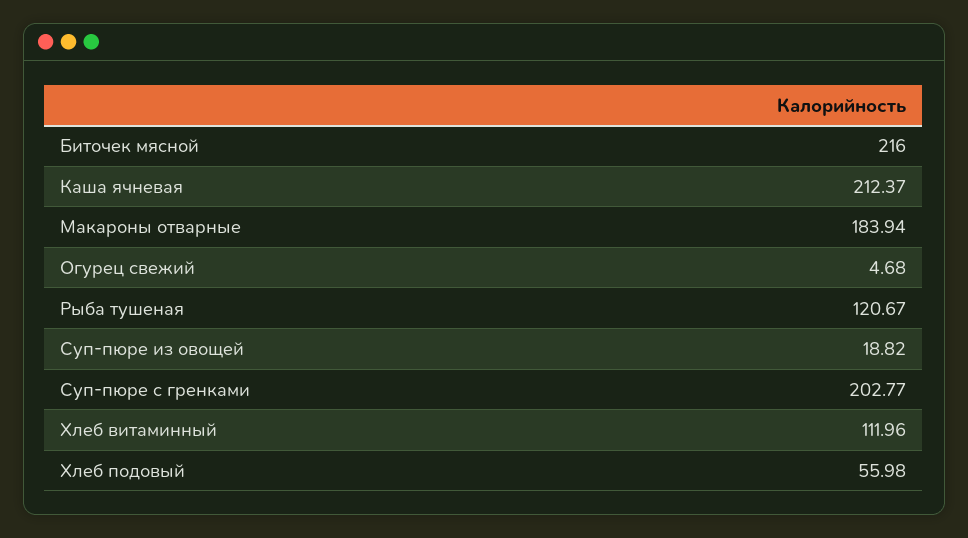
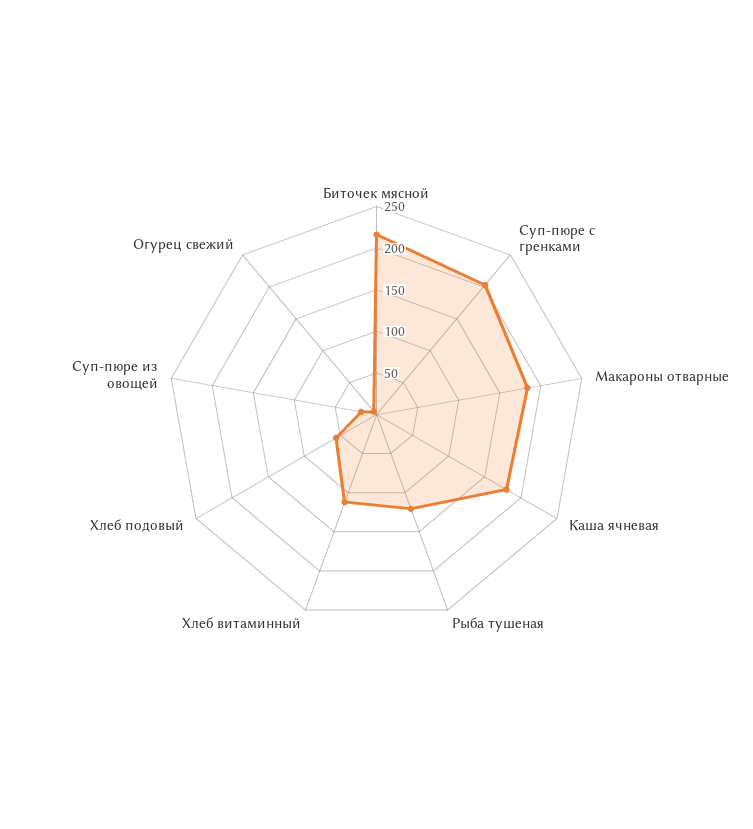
Каша ячневая: 212.37 -> 180

